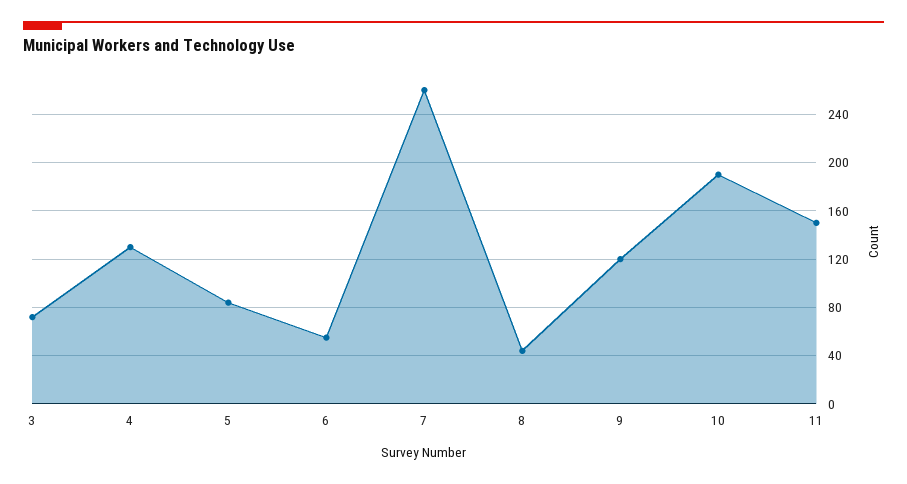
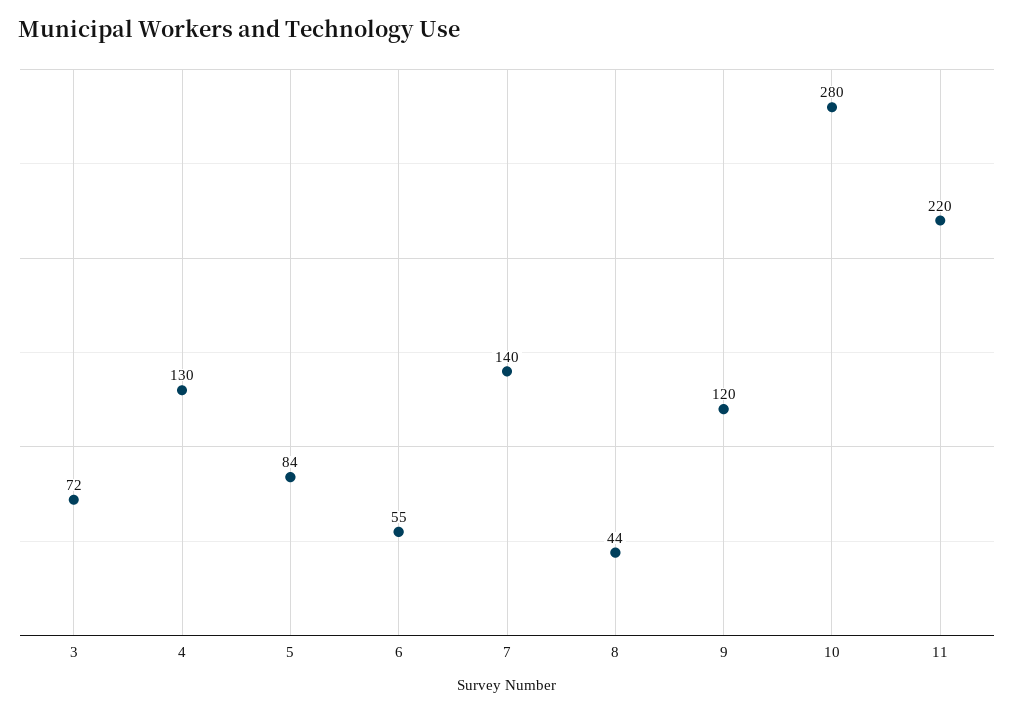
7: 260 -> 140
10: 190 -> 280
11: 150 -> 220

